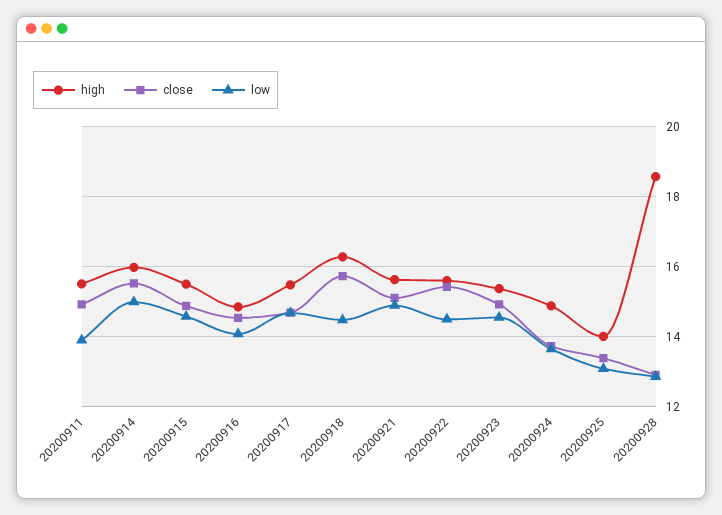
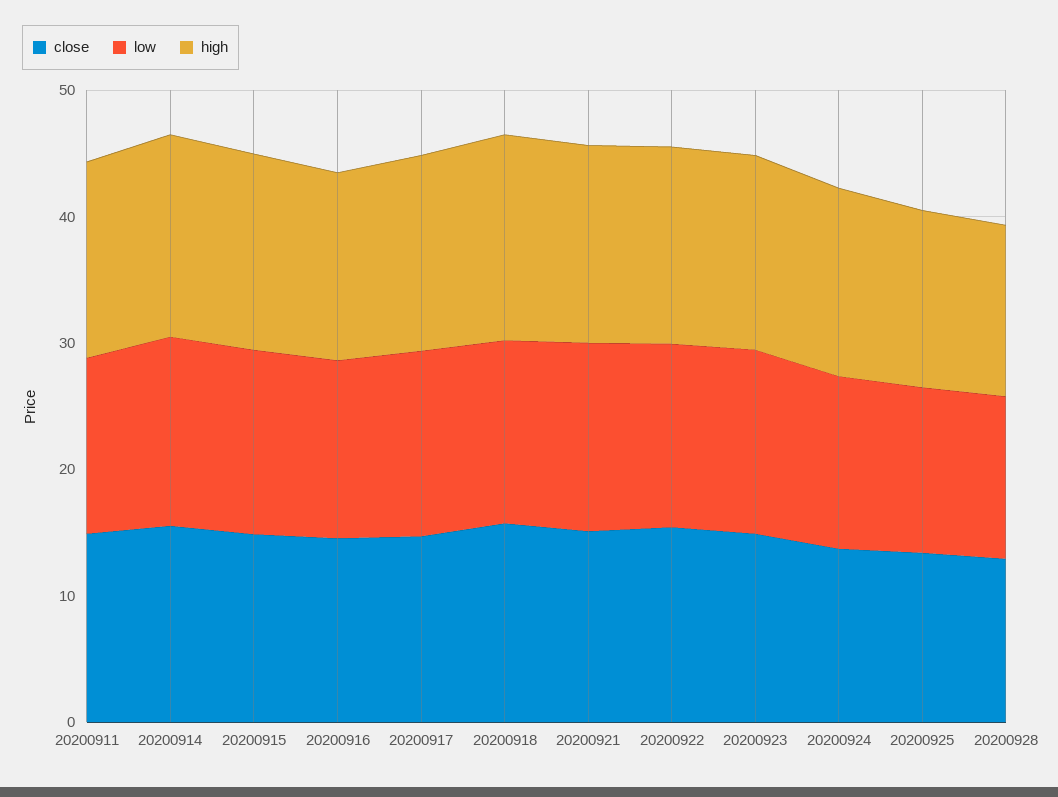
high, 20200928: 18.6 -> 14

